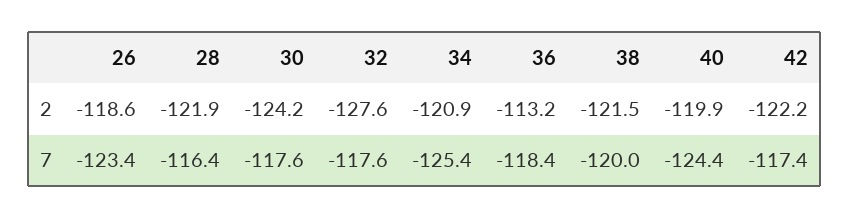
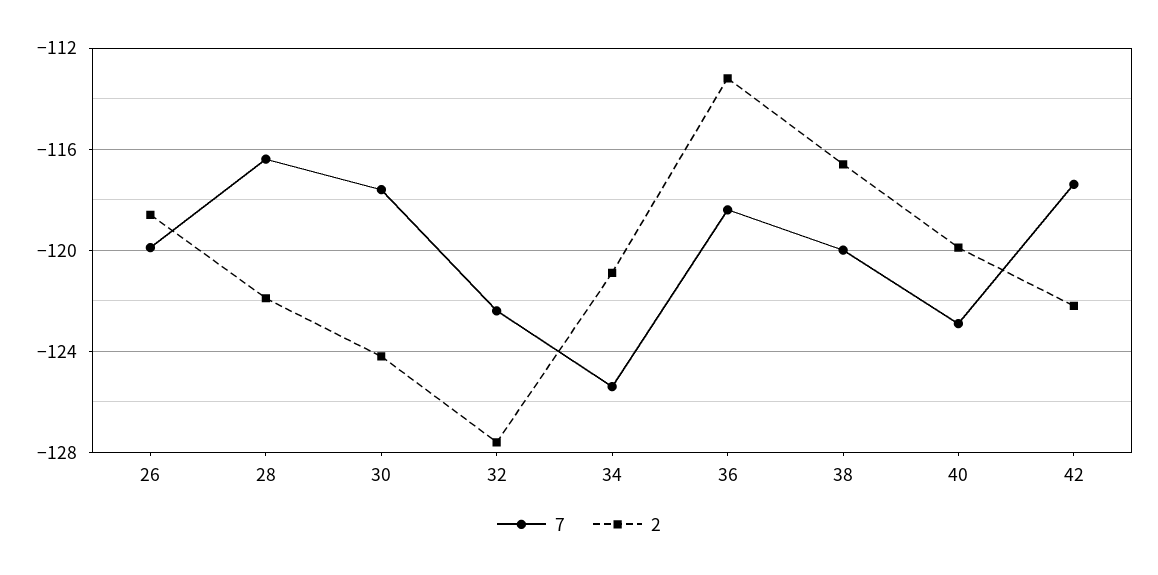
2, 38: -121.5 -> -116.5
7, 26: -123.4 -> -120
7, 32: -117.6 -> -122.5
7, 40: -124.4 -> -123

